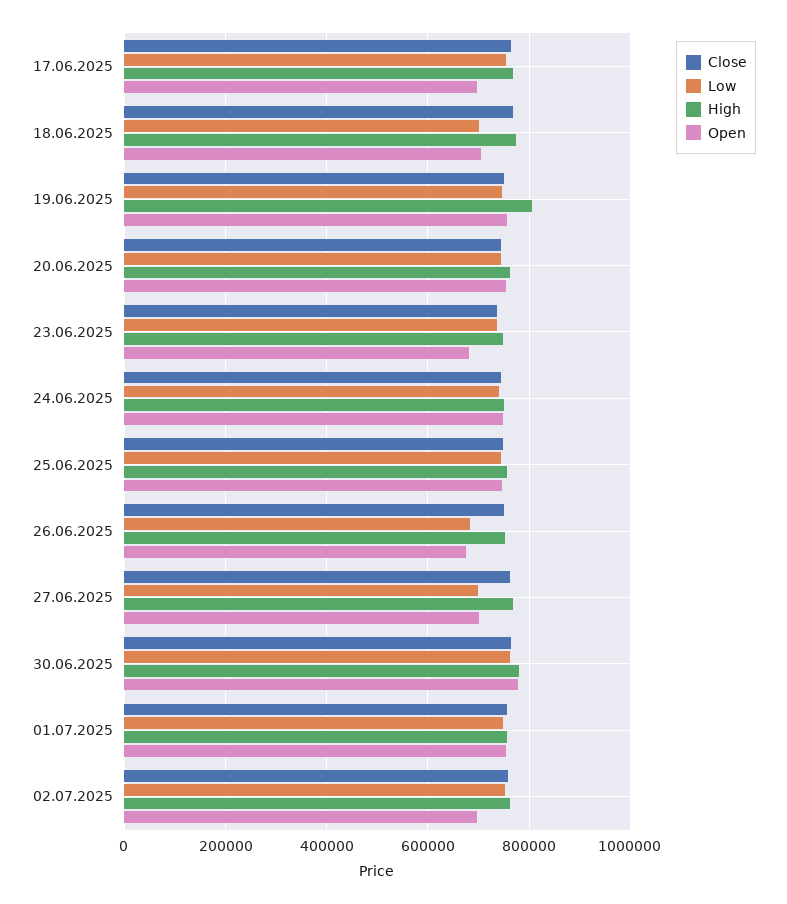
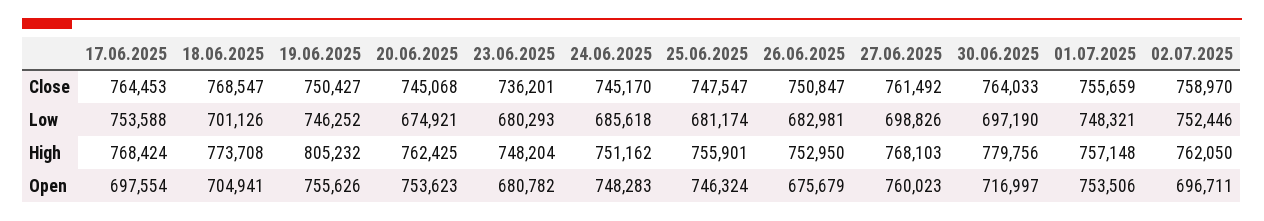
Low, 20.06.2025: 740000 -> 674921
Low, 23.06.2025: 740000 -> 680293
Low, 24.06.2025: 740000 -> 685618
Low, 25.06.2025: 740000 -> 681174
Open, 27.06.2025: 700000 -> 760023
Low, 30.06.2025: 760000 -> 697190
Open, 30.06.2025: 780000 -> 716997

